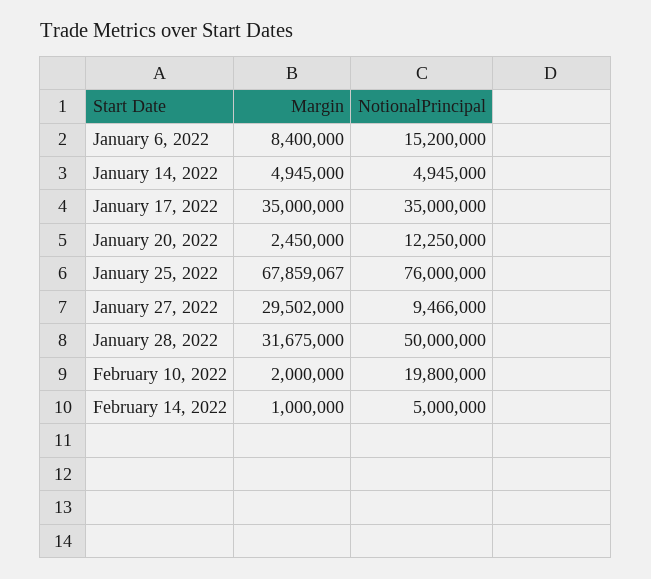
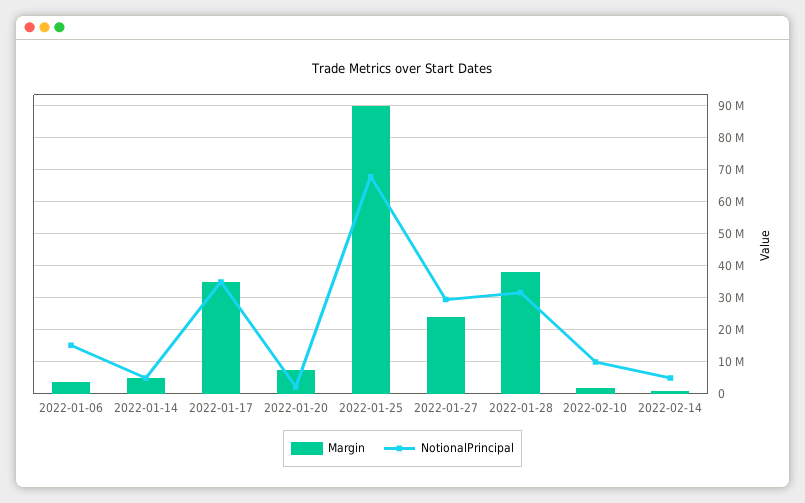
Margin, January 6, 2022: 8400000 -> 4000000
Margin, January 20, 2022: 2450000 -> 8000000
NotionalPrincipal, January 20, 2022: 12250000 -> 2000000
Margin, January 25, 2022: 67859067 -> 90000000
NotionalPrincipal, January 25, 2022: 76000000 -> 68000000
Margin, January 27, 2022: 29502000 -> 24000000
NotionalPrincipal, January 27, 2022: 9466000 -> 30000000
Margin, January 28, 2022: 31675000 -> 38000000
NotionalPrincipal, January 28, 2022: 50000000 -> 32000000
NotionalPrincipal, February 10, 2022: 19800000 -> 10000000

